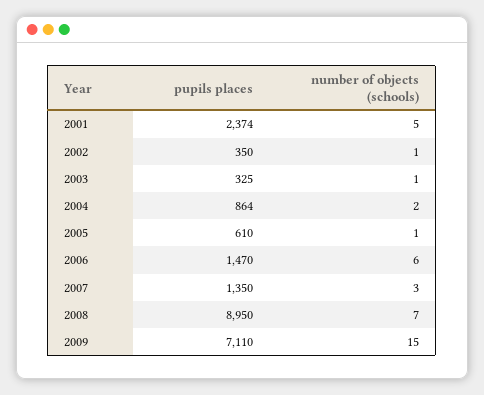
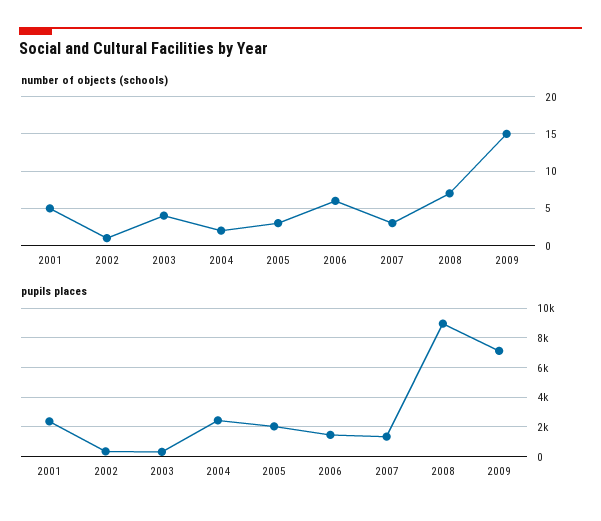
number of objects (schools), 2003: 1 -> 4
pupils places, 2004: 864 -> 2500
pupils places, 2005: 610 -> 2000
number of objects (schools), 2005: 1 -> 3

